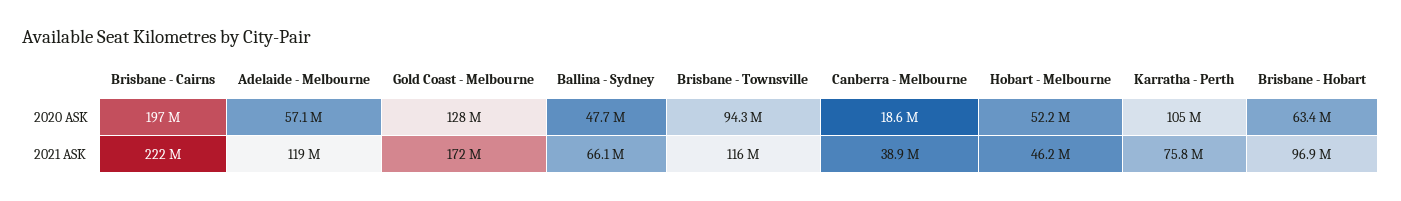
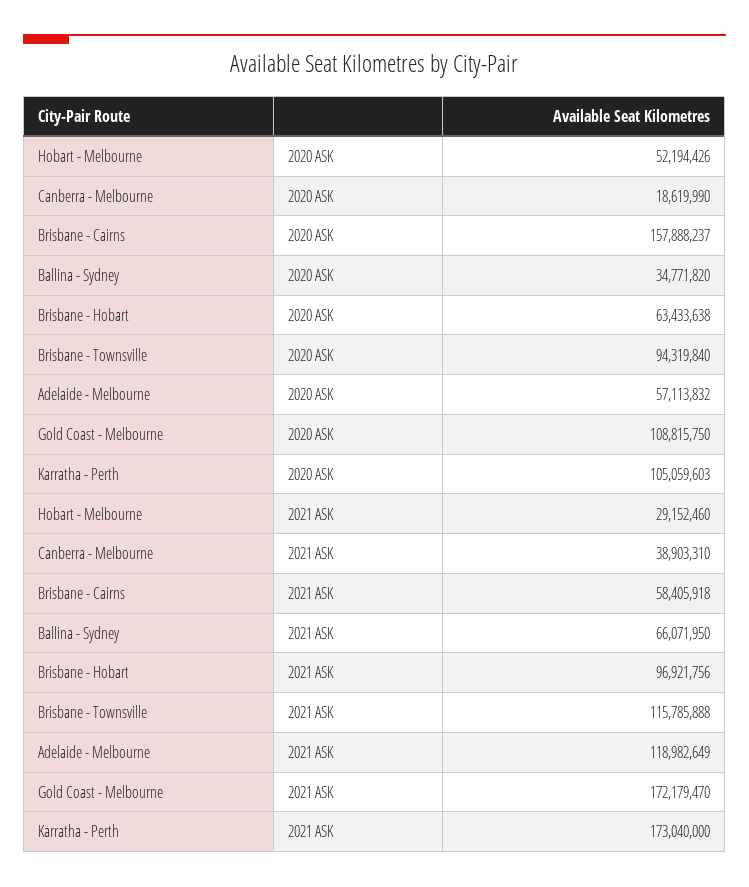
Brisbane - Cairns, 2020 ASK: 197000000 -> 157888237
Gold Coast - Melbourne, 2020 ASK: 128000000 -> 108815750
Ballina - Sydney, 2020 ASK: 47700000 -> 34771820
Brisbane - Cairns, 2021 ASK: 222000000 -> 58405918
Hobart - Melbourne, 2021 ASK: 46200000 -> 29152460
Karratha - Perth, 2021 ASK: 75800000 -> 173040000

